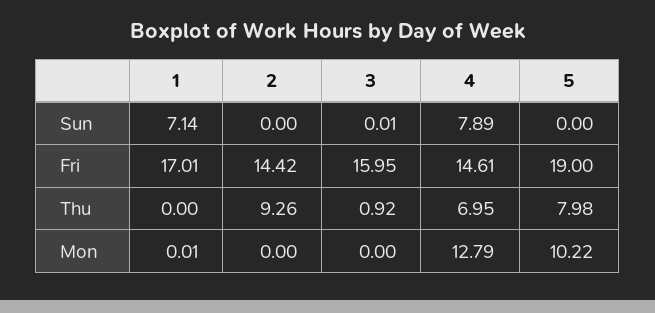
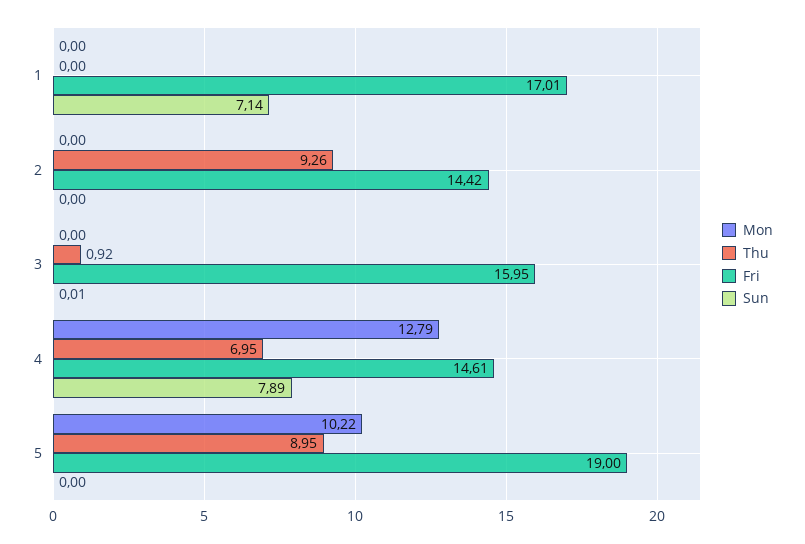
Thu, 5: 7.98 -> 8.95
Mon, 1: 0.01 -> 0

